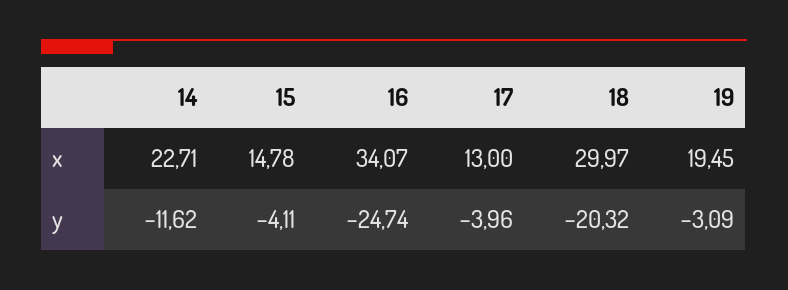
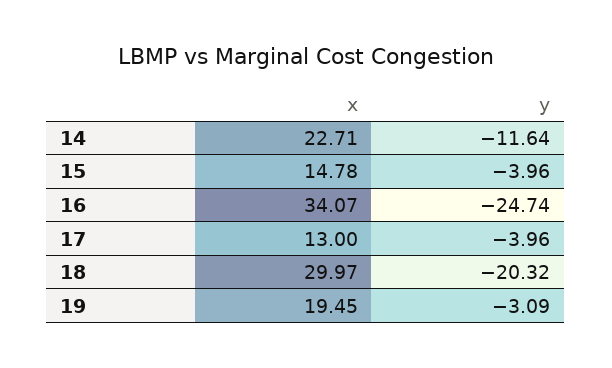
14, y: -11.62 -> -11.64
15, y: -4.11 -> -3.96

